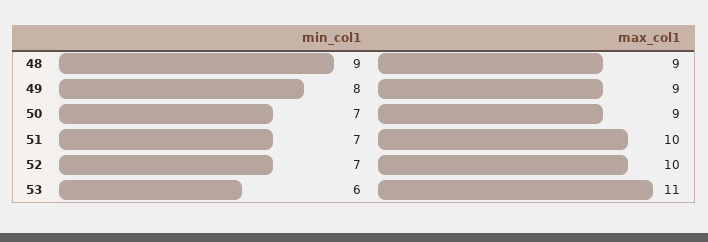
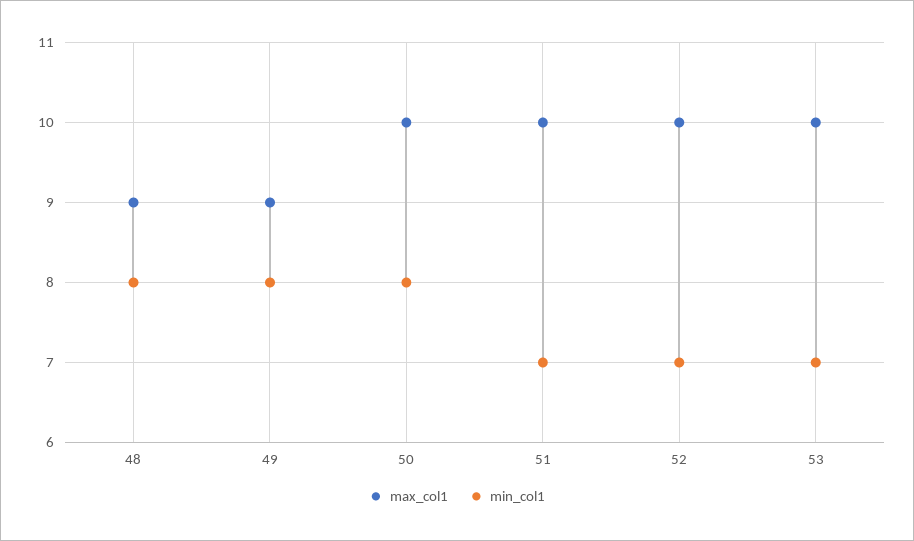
min_col1, 48: 9 -> 8
min_col1, 50: 7 -> 8
max_col1, 50: 9 -> 10
min_col1, 53: 6 -> 7
max_col1, 53: 11 -> 10

